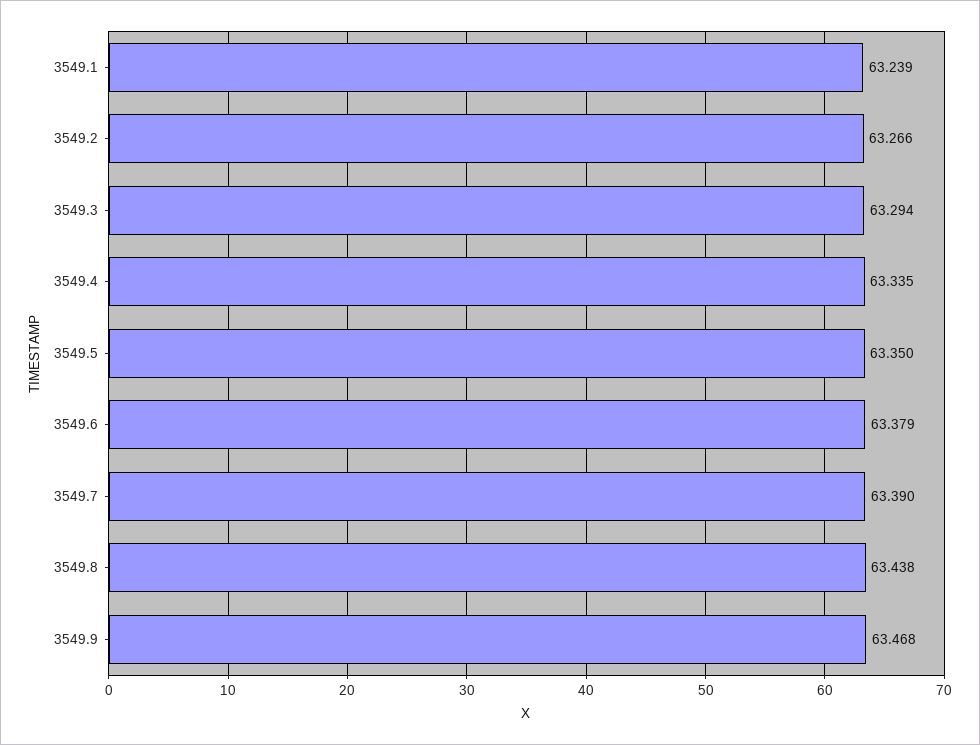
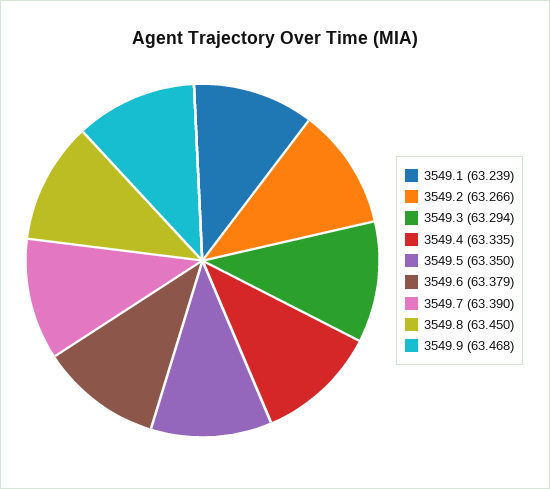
3549.8: 63.438 -> 63.45

